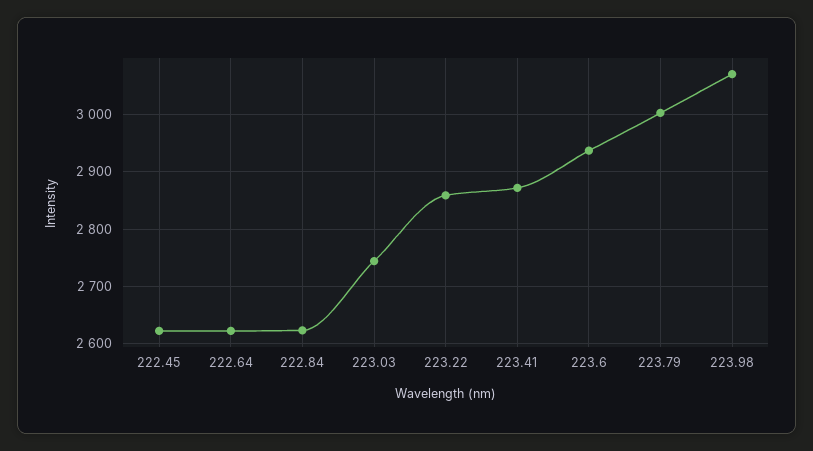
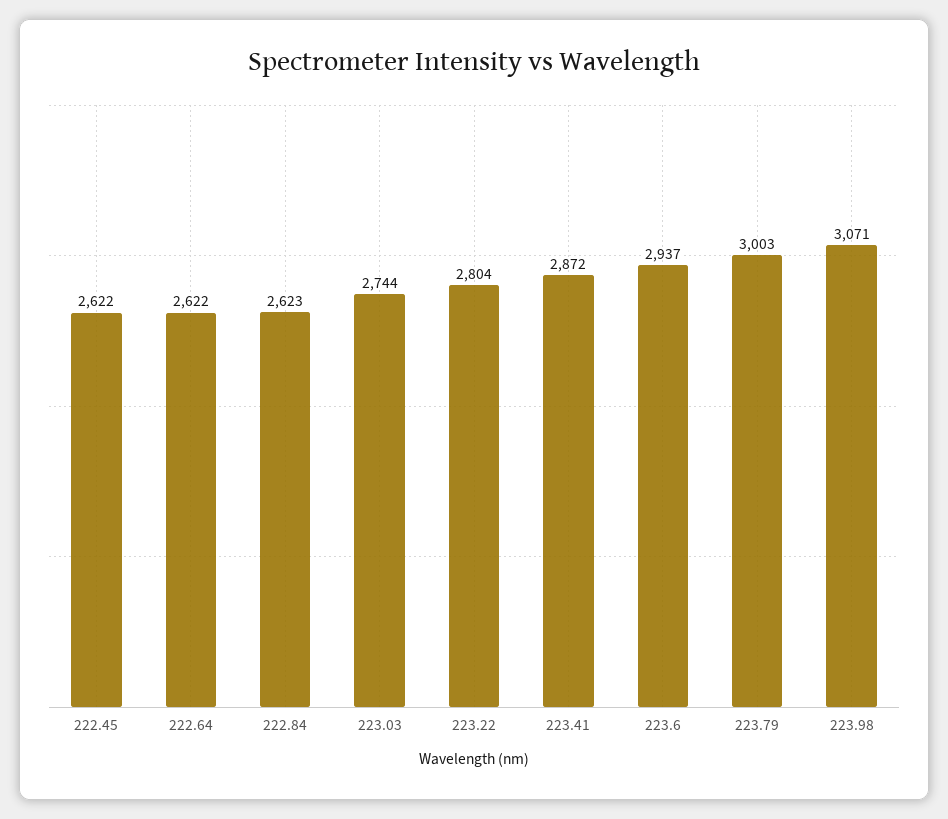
223.22: 2860 -> 2804

